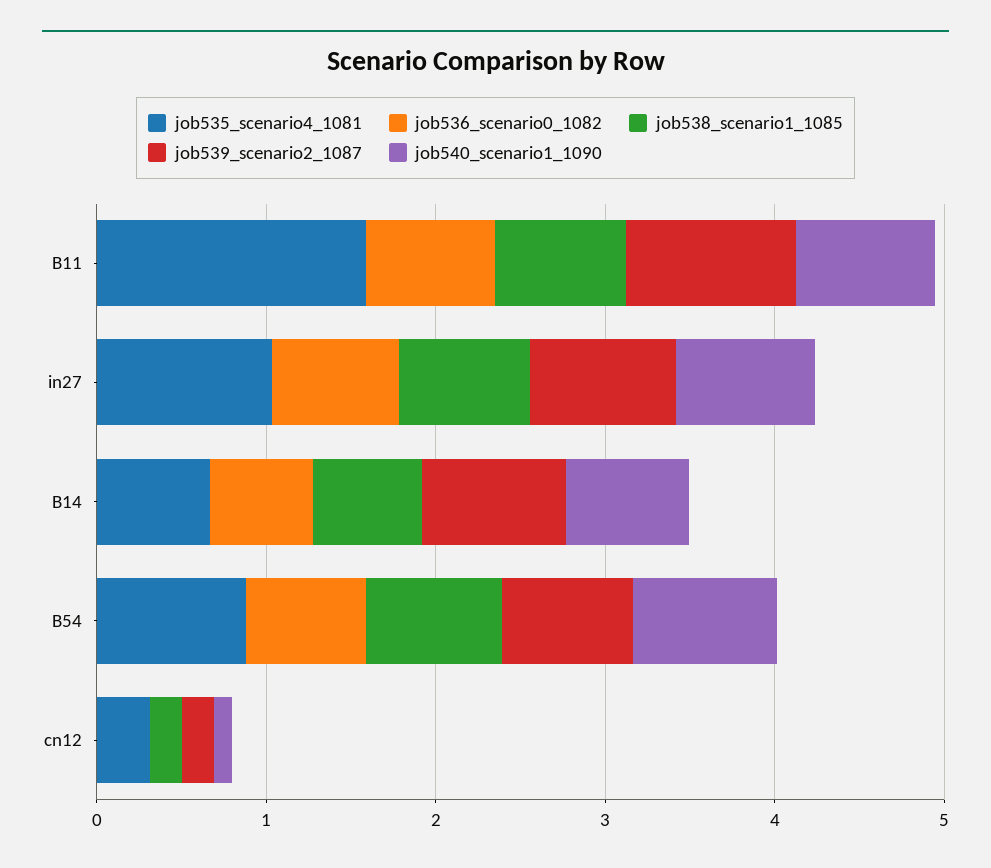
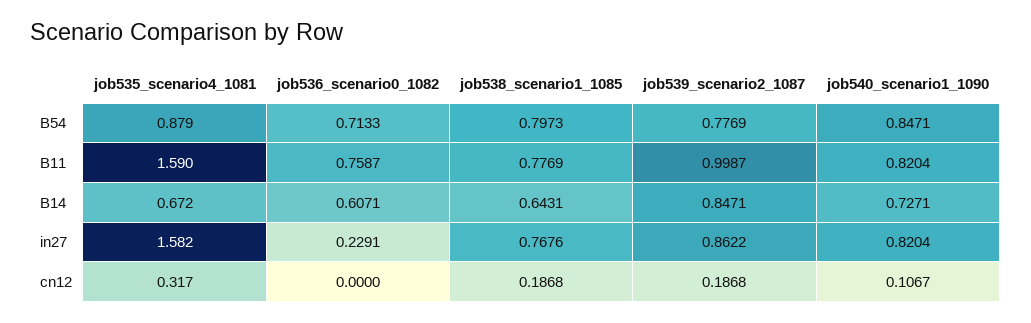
job535_scenario4_1081, in27: 1 -> 1.582
job536_scenario0_1082, in27: 0.8 -> 0.2291

